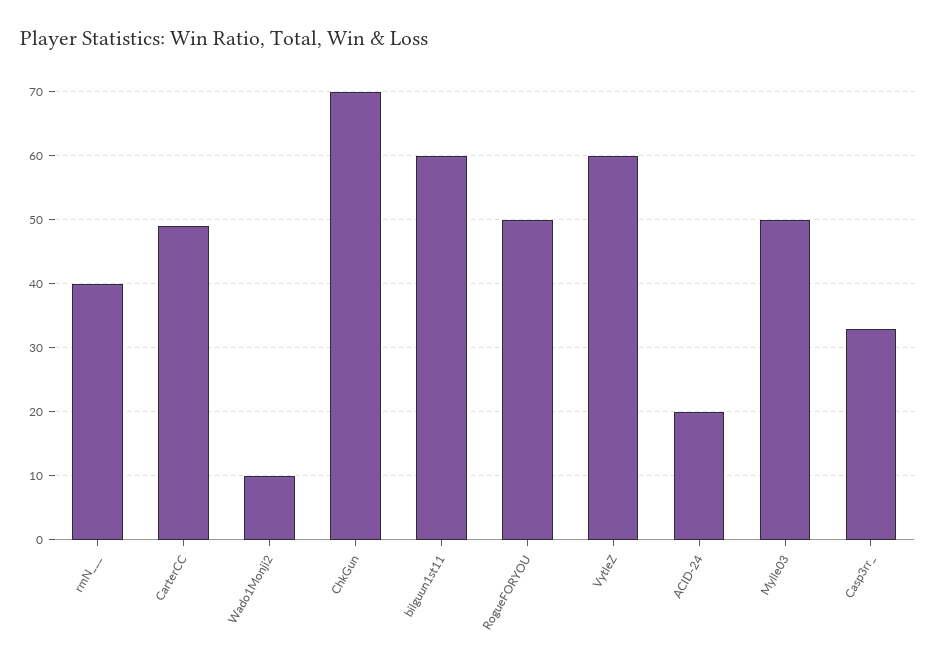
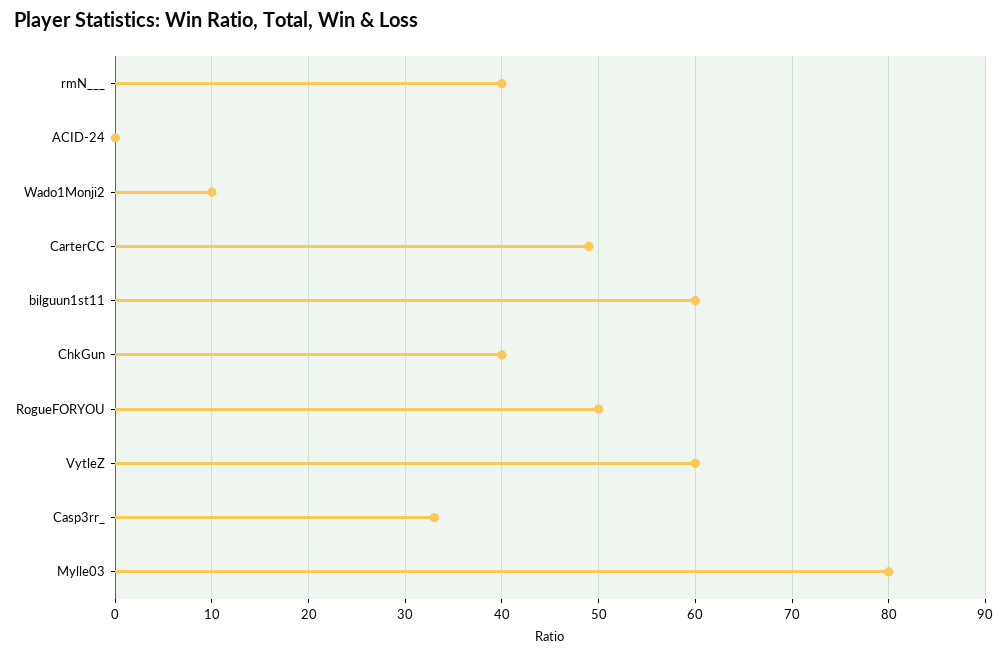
ChkGun: 70 -> 40
ACID-24: 20 -> 0
Mylle03: 50 -> 80

